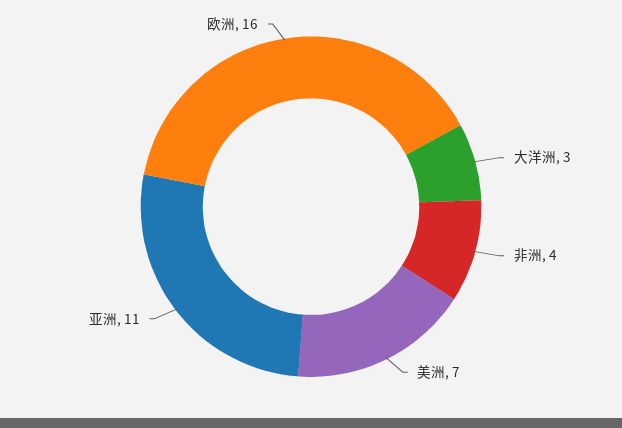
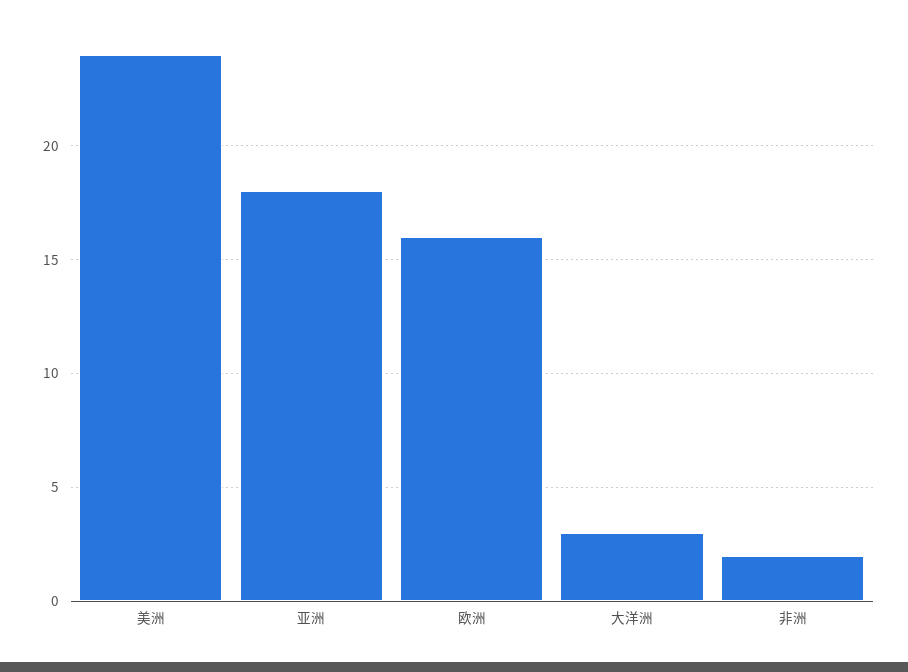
非洲: 4 -> 2
美洲: 7 -> 24
亚洲: 11 -> 18

